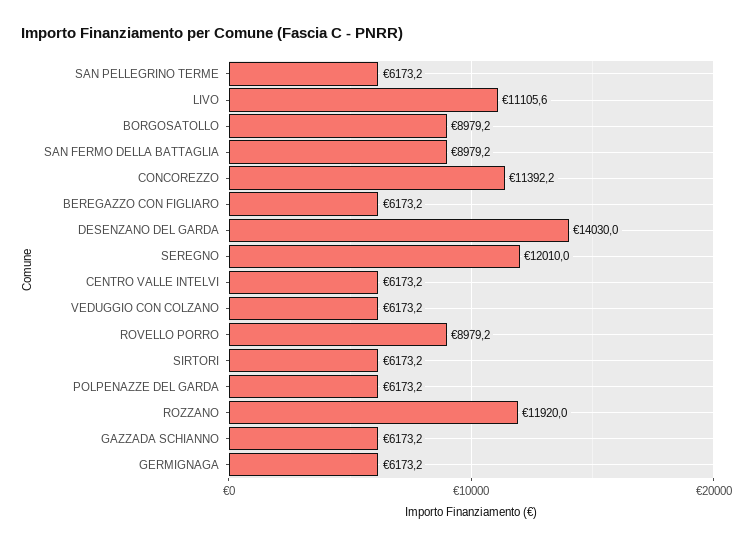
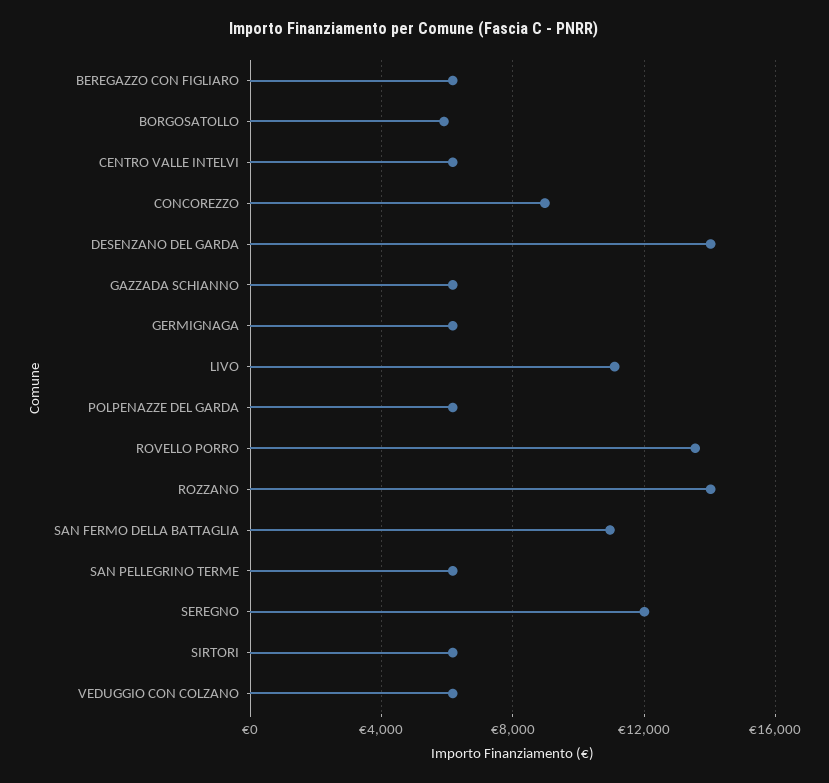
BORGOSATOLLO: 8979.2 -> 6000
SAN FERMO DELLA BATTAGLIA: 8979.2 -> 11000
CONCOREZZO: 11392.2 -> 9000
ROVELLO PORRO: 8979.2 -> 13500
ROZZANO: 11920 -> 14000

